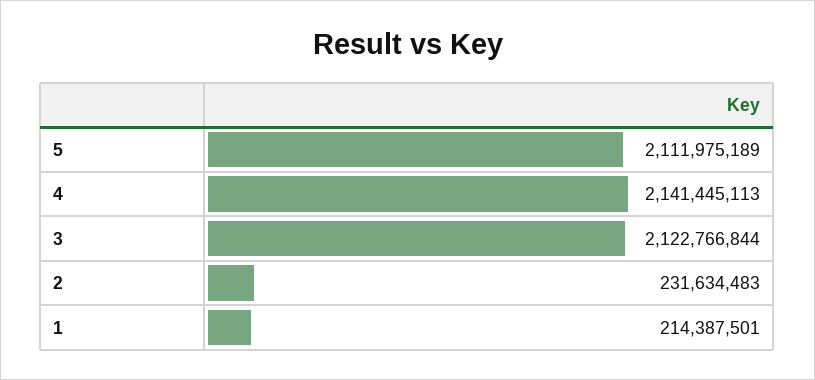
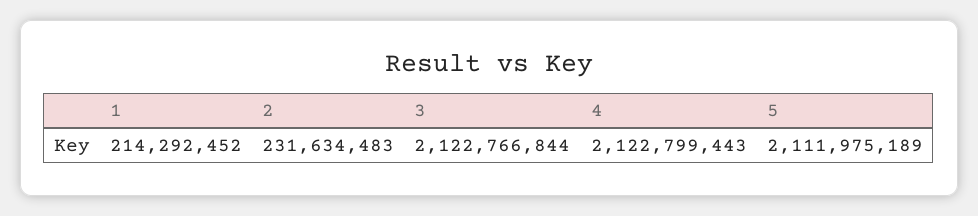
4: 2141445113 -> 2122799443
1: 214387501 -> 214292452

